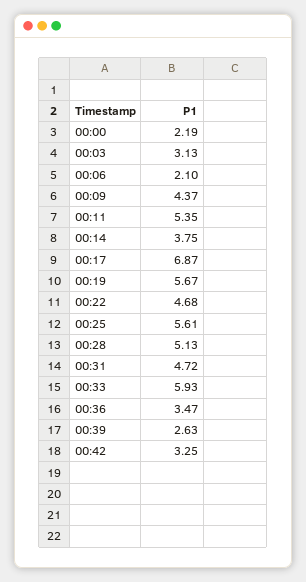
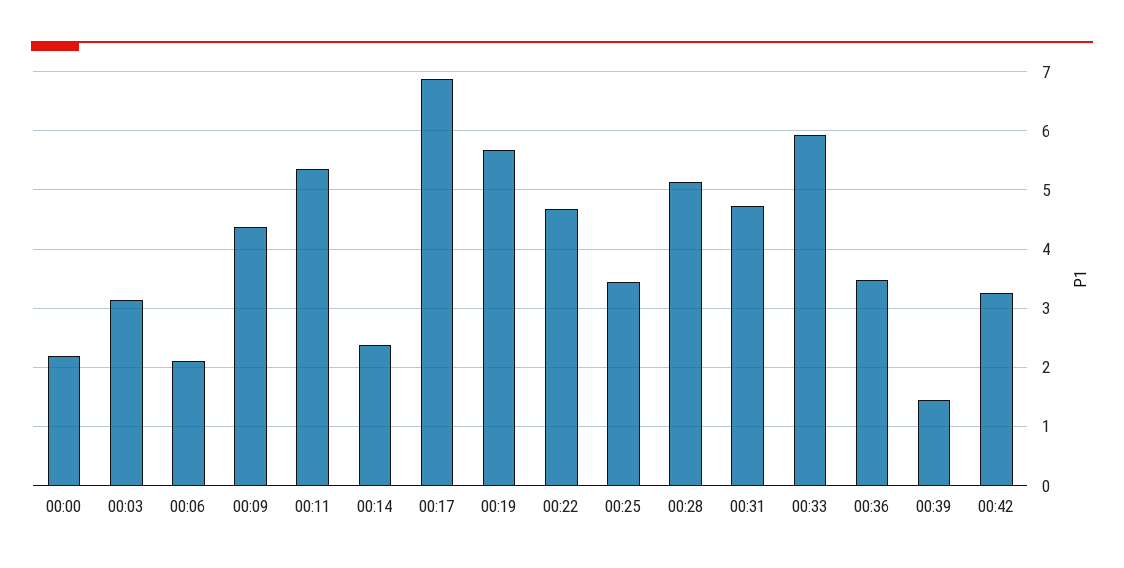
00:14: 3.75 -> 2.4
00:25: 5.61 -> 3.4
00:39: 2.63 -> 1.4

